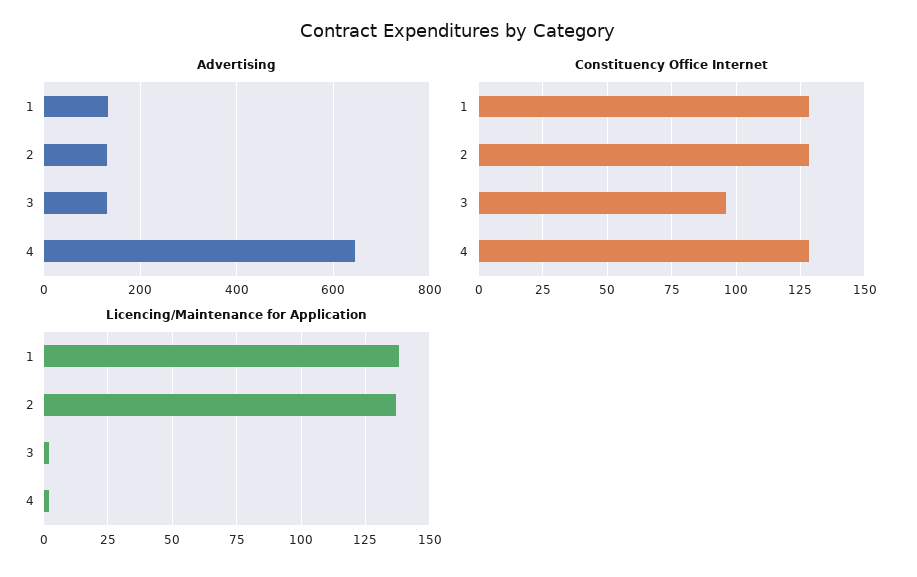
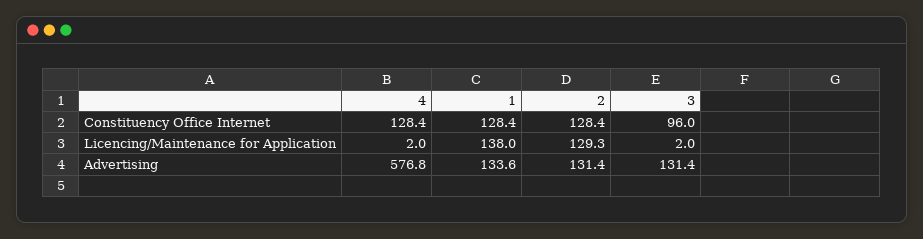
Advertising, 4: 640 -> 576.8
Licencing/Maintenance for Application, 2: 137.5 -> 129.3

